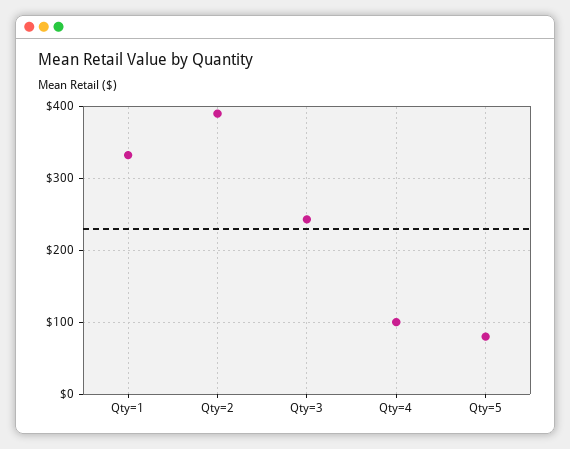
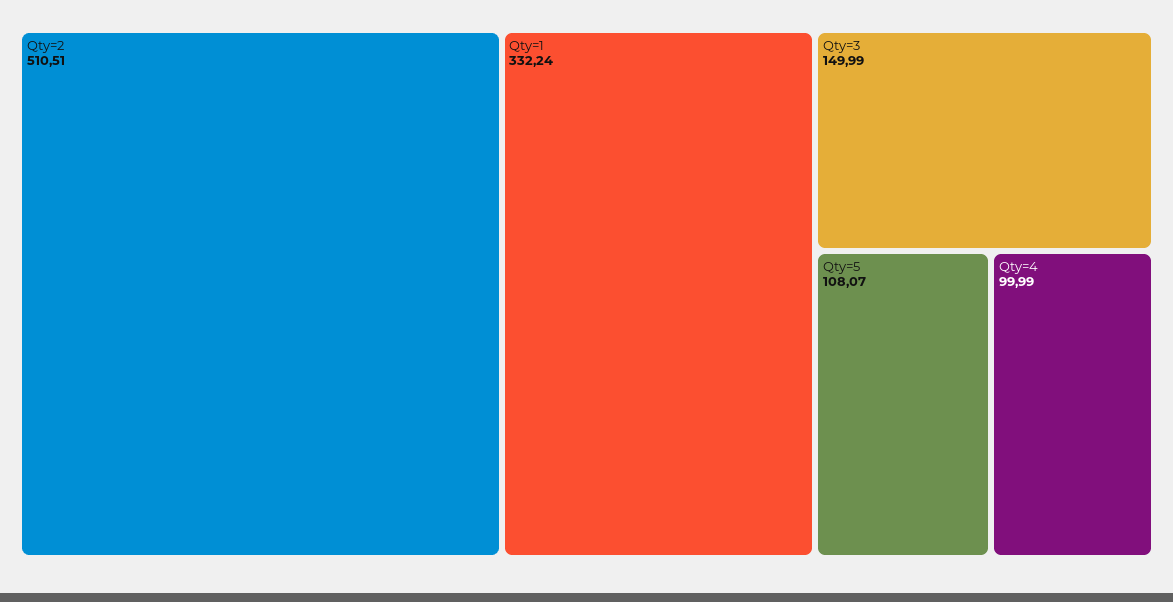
Qty=2: 390 -> 510.51
Qty=3: 240 -> 149.99
Qty=5: 80 -> 108.07

